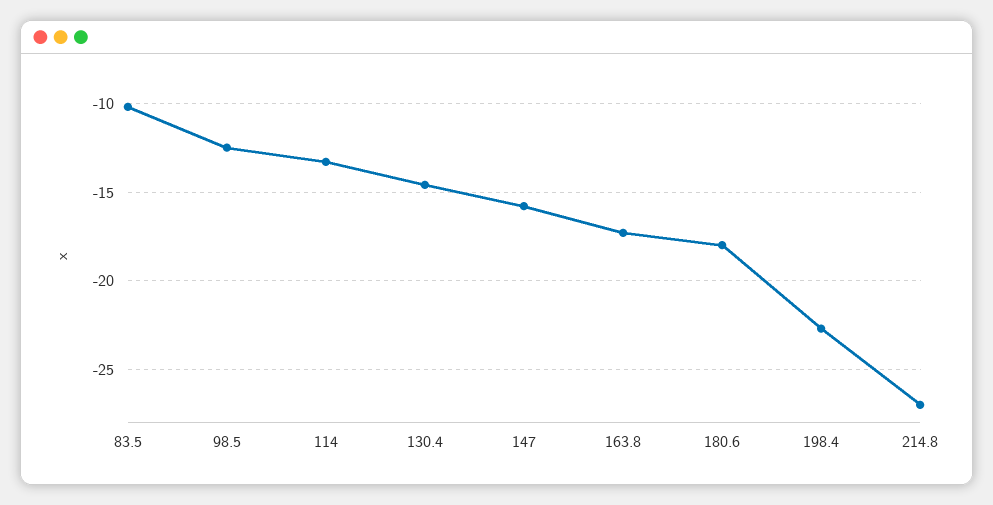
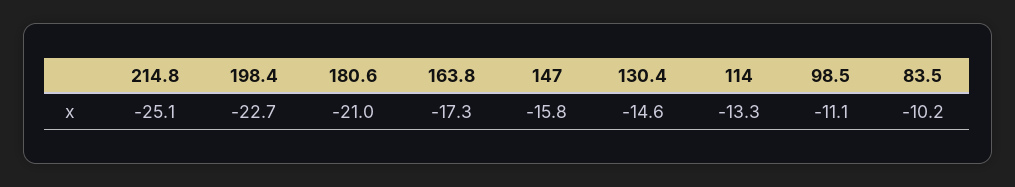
98.5: -12.5 -> -11.1
180.6: -18 -> -21
214.8: -27 -> -25.1

